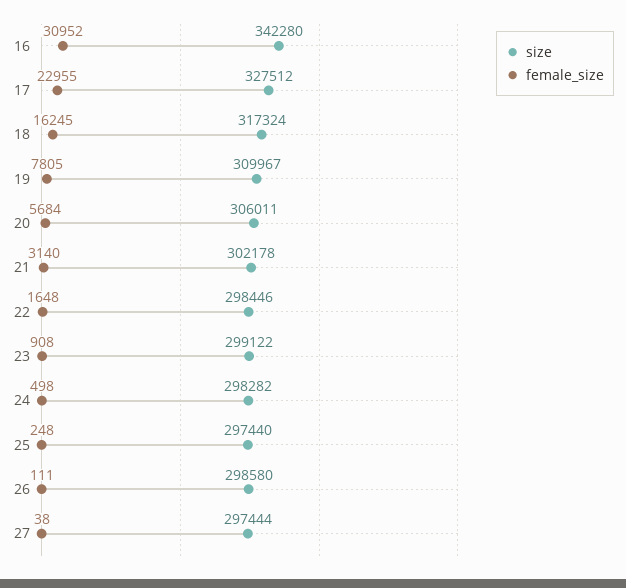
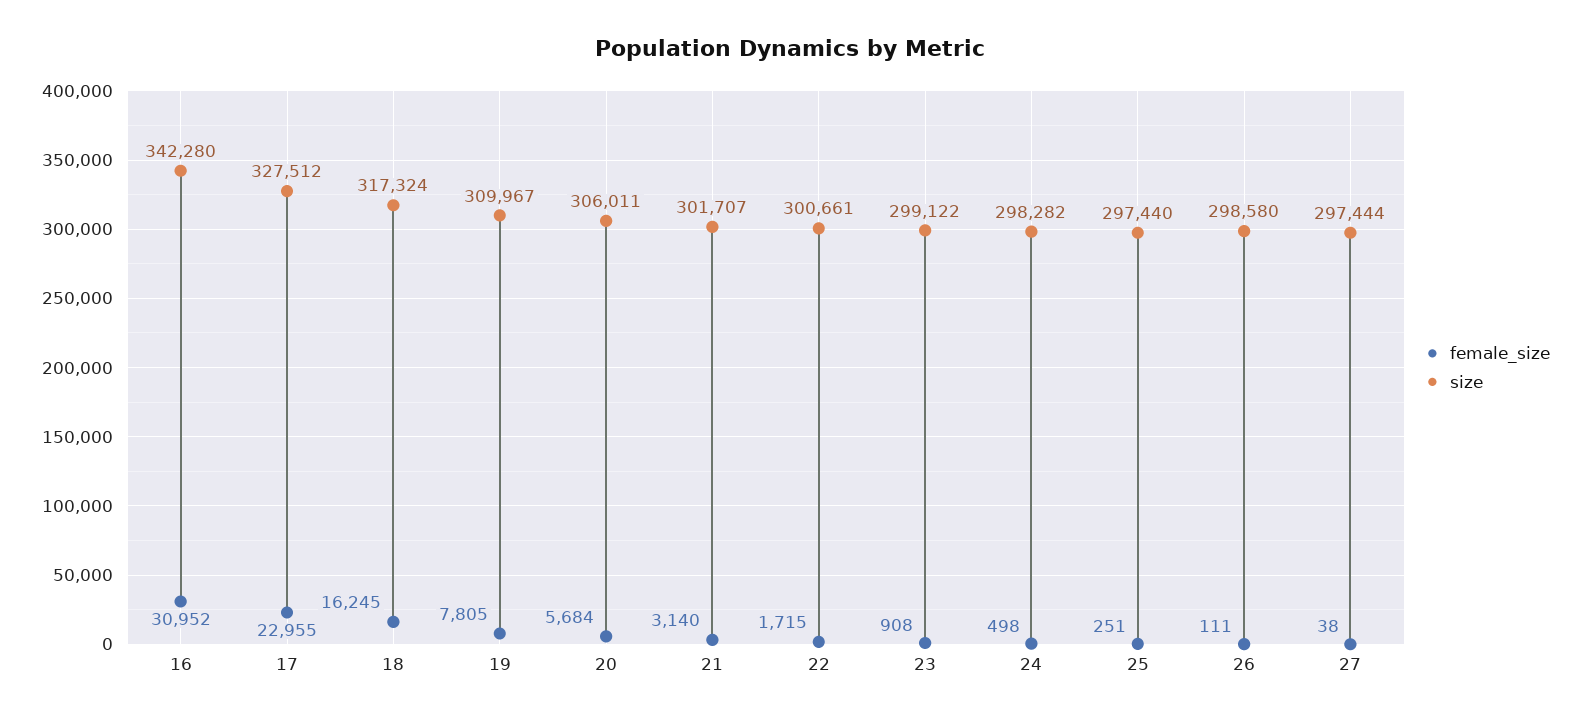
size, 21: 302178 -> 301707
size, 22: 298446 -> 300661
female_size, 22: 1648 -> 1715
female_size, 25: 248 -> 251

